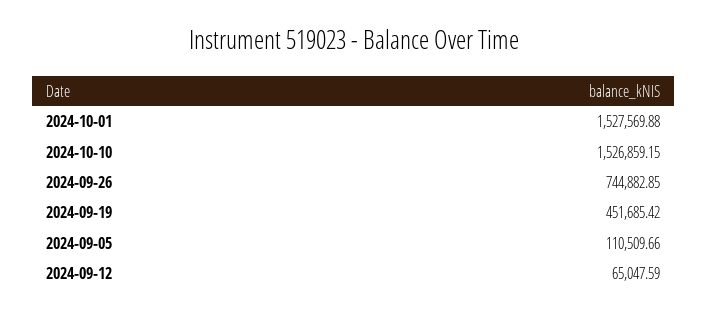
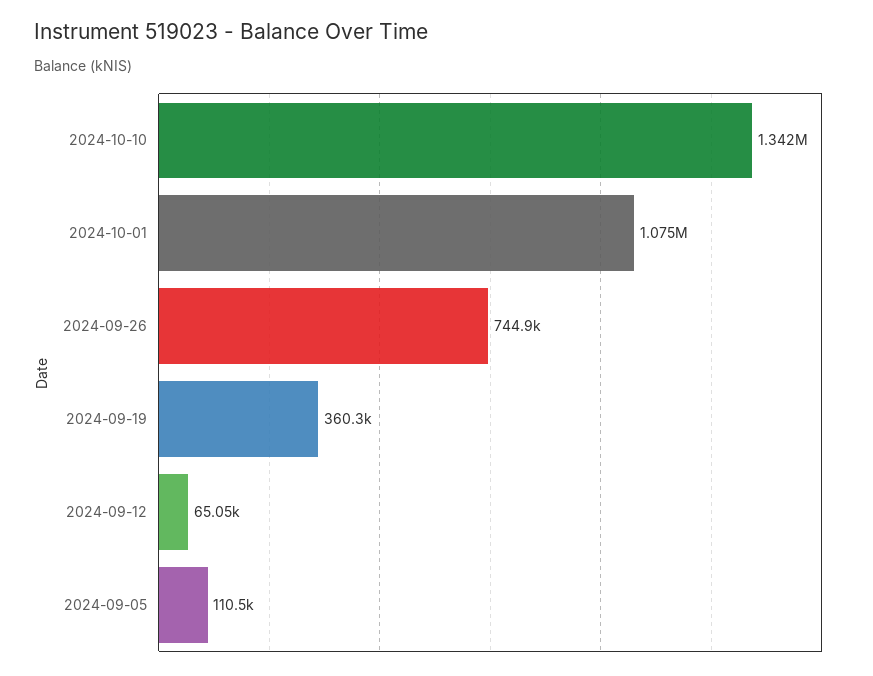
2024-10-01: 1527569.88 -> 1075000
2024-10-10: 1526859.15 -> 1342000
2024-09-19: 451685.42 -> 360300

